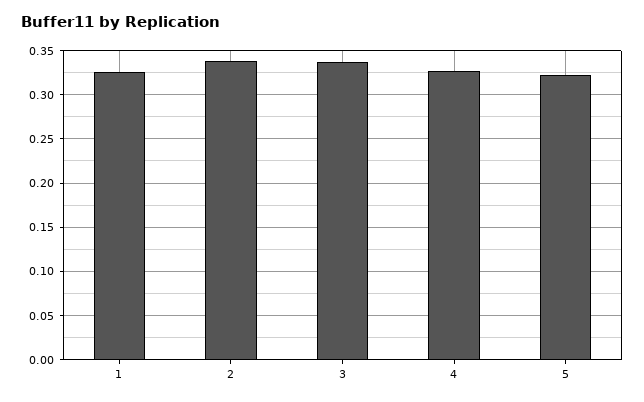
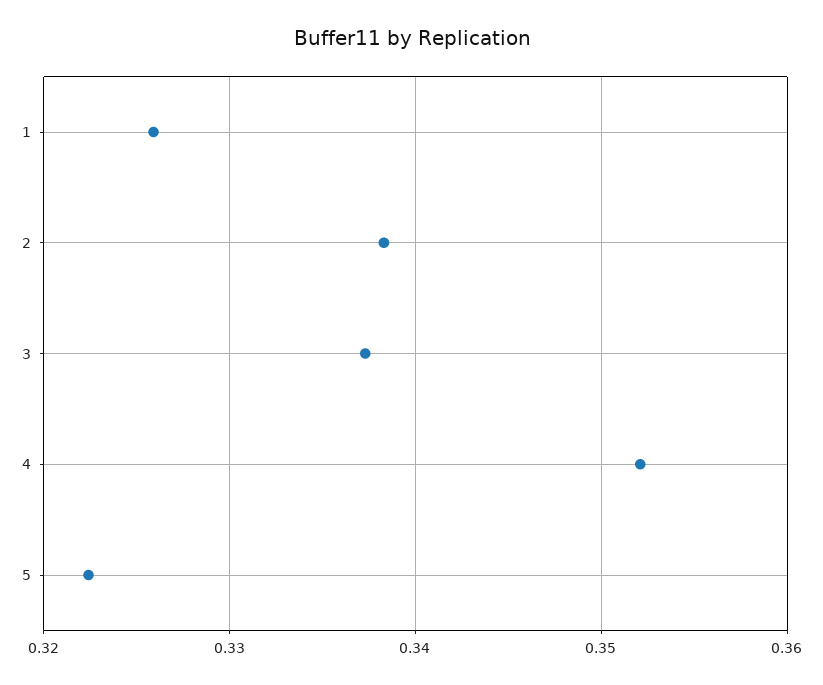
4: 0.33 -> 0.352

